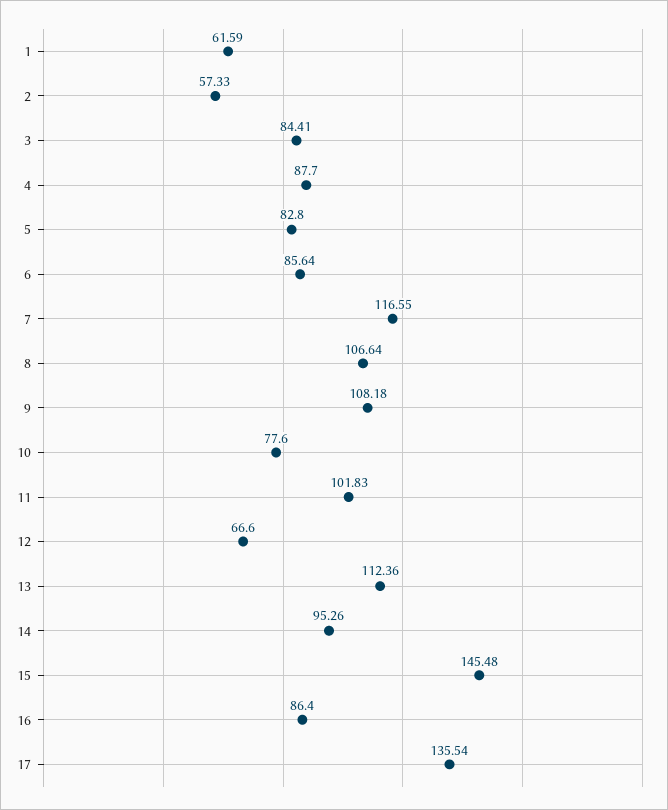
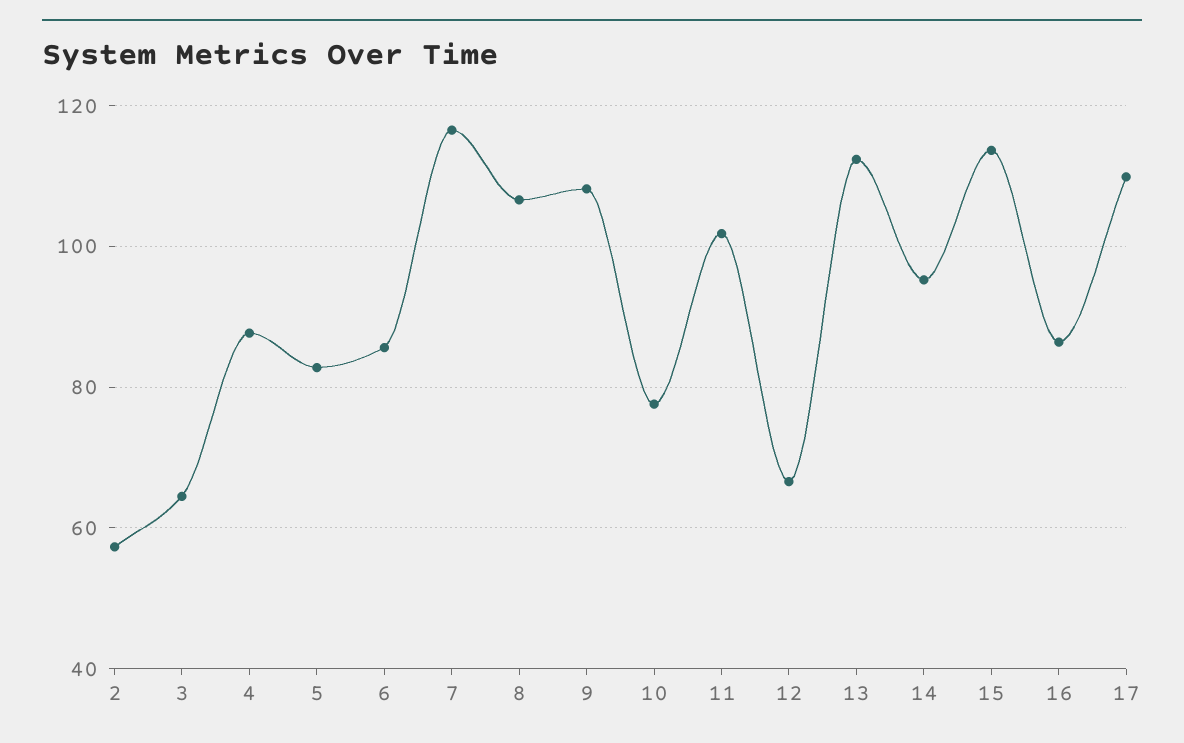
1: 61.59 -> none
3: 84.41 -> 64
15: 145.48 -> 114
17: 135.54 -> 110

